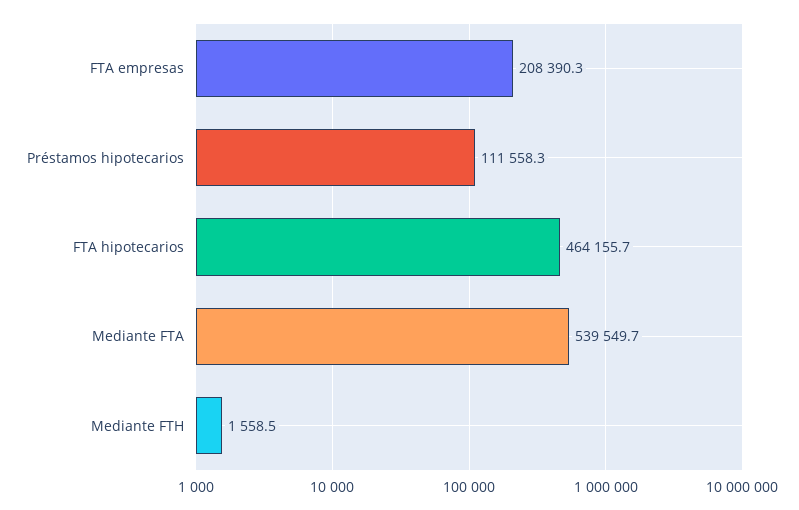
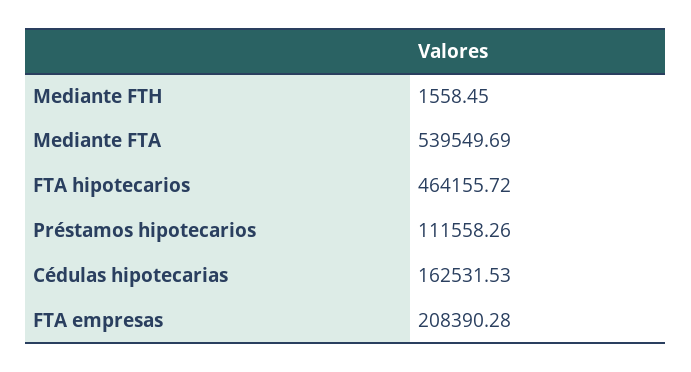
Cédulas hipotecarias: none -> 162531.53

